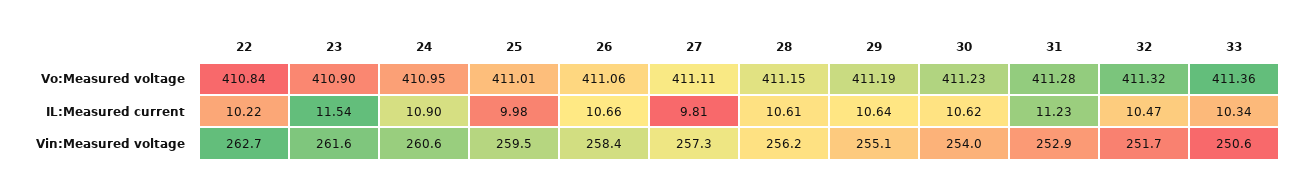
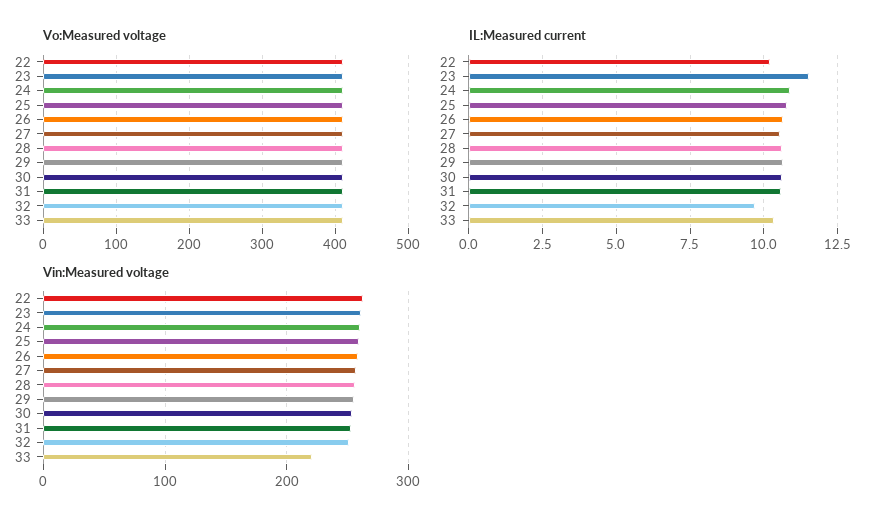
IL:Measured current, 25: 9.98 -> 10.75
IL:Measured current, 27: 9.81 -> 10.5
IL:Measured current, 31: 11.23 -> 10.5
IL:Measured current, 32: 10.47 -> 9.75
Vin:Measured voltage, 33: 250.6 -> 220

